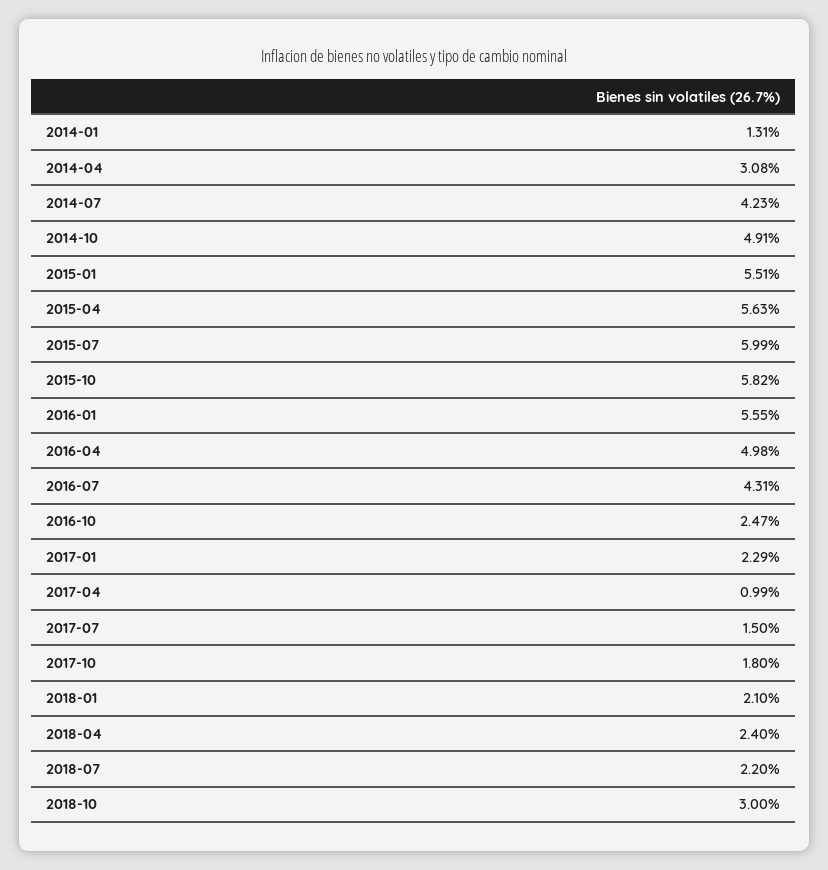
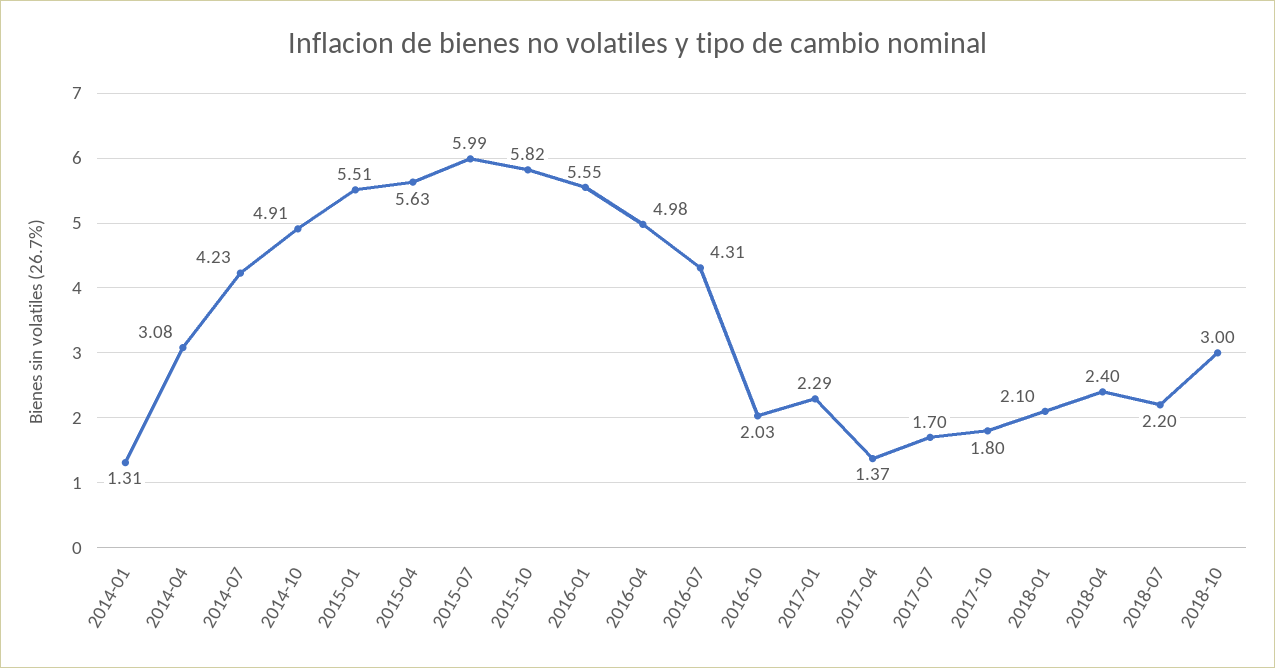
2016-10: 2.47 -> 2.03
2017-04: 0.99 -> 1.37
2017-07: 1.5 -> 1.7

